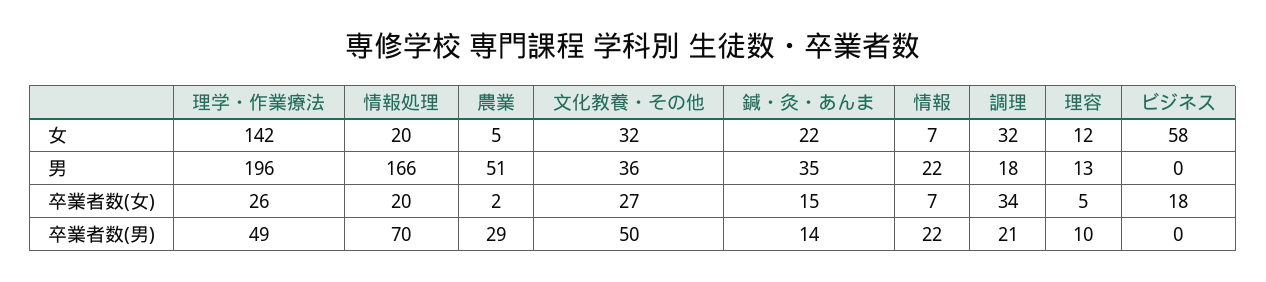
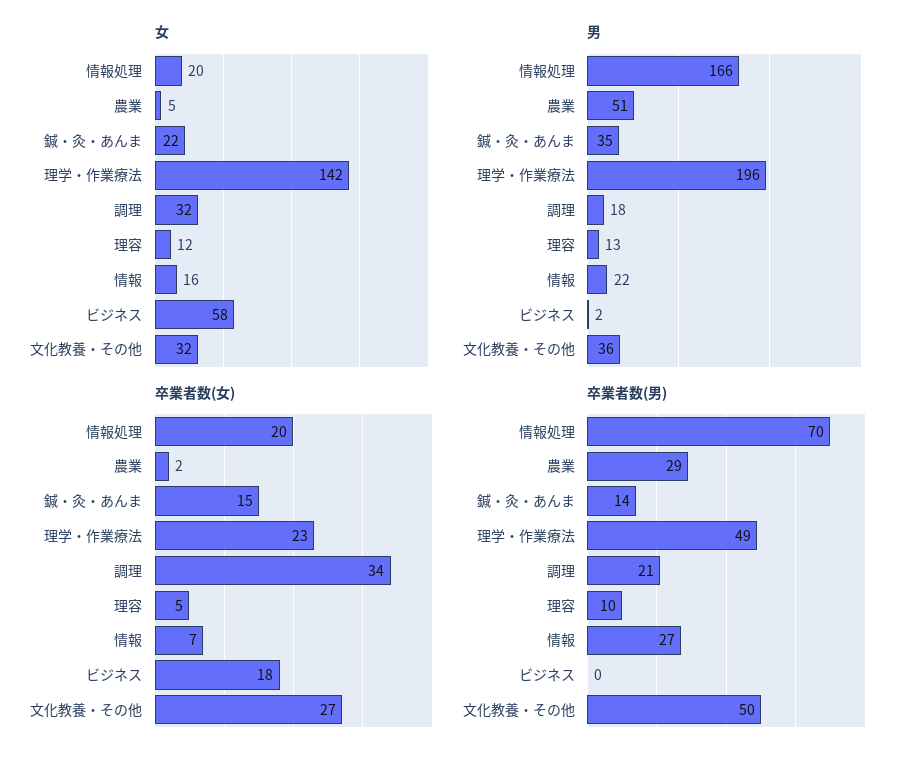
女, 情報: 7 -> 16
男, ビジネス: 0 -> 2
卒業者数(女), 理学・作業療法: 26 -> 23
卒業者数(男), 情報: 22 -> 27

